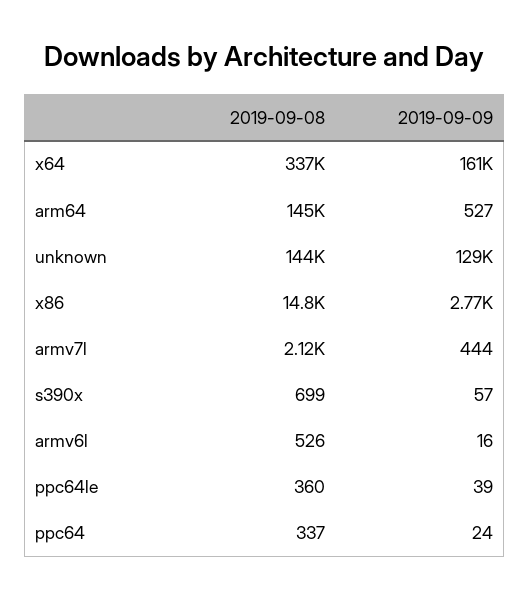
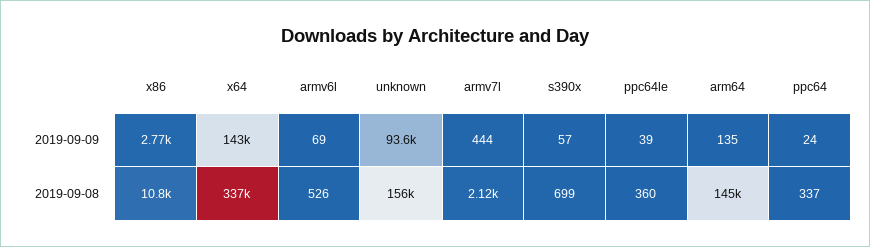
2019-09-09, x64: 161000 -> 143000
2019-09-09, arm64: 527 -> 135
2019-09-08, unknown: 144000 -> 156000
2019-09-09, unknown: 129000 -> 93600
2019-09-08, x86: 14800 -> 10800
2019-09-09, armv6l: 16 -> 69

